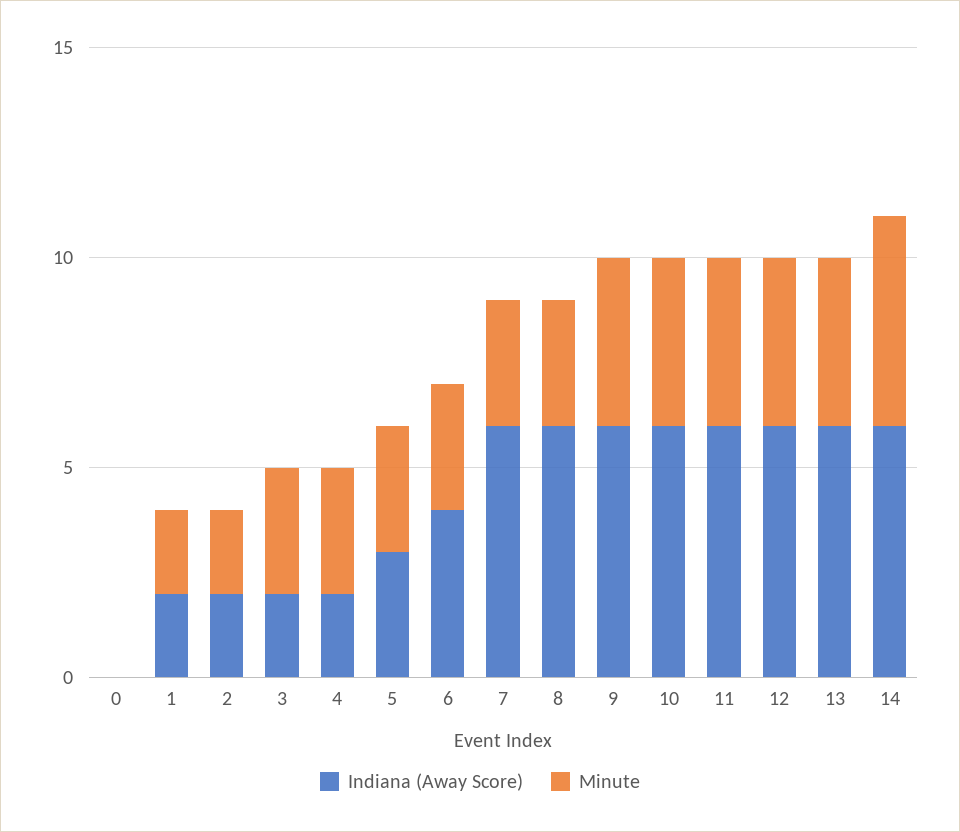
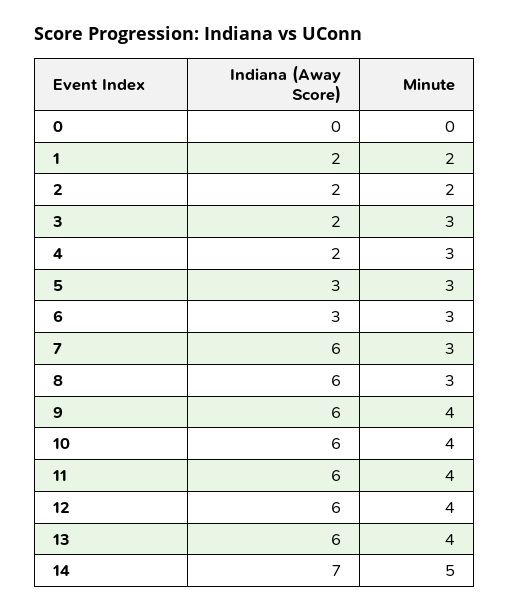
Indiana (Away Score), 6: 4 -> 3
Indiana (Away Score), 14: 6 -> 7

